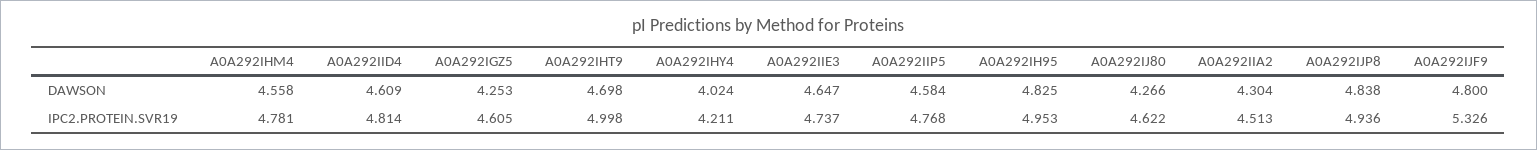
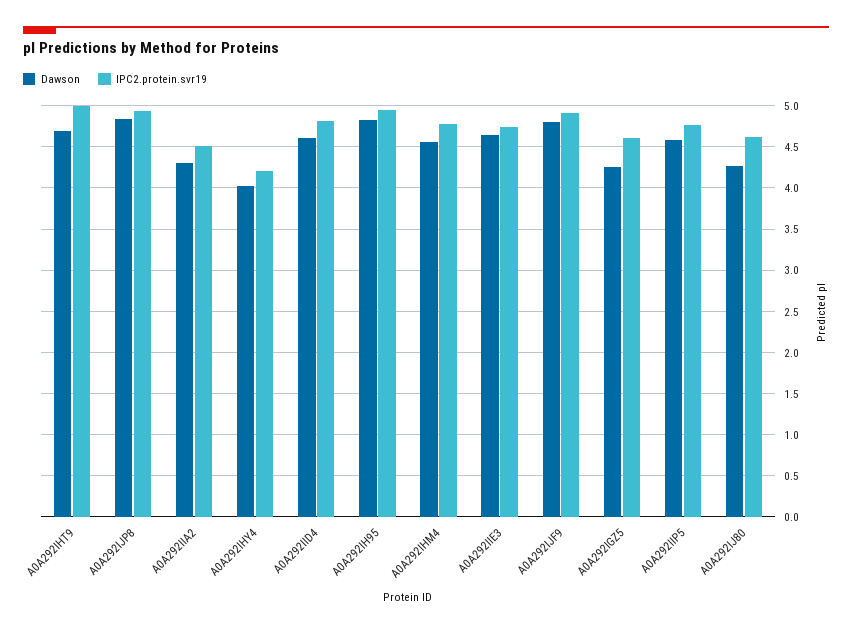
IPC2.PROTEIN.SVR19, A0A292IJF9: 5.326 -> 4.9

